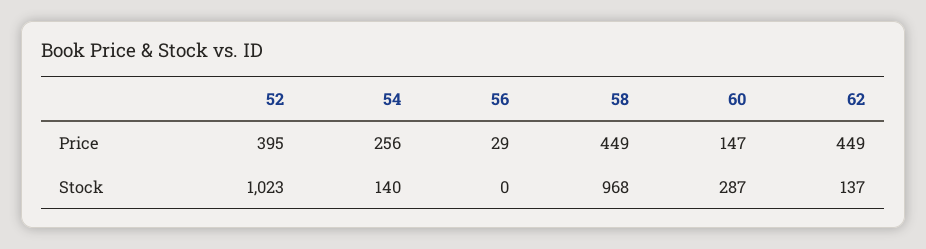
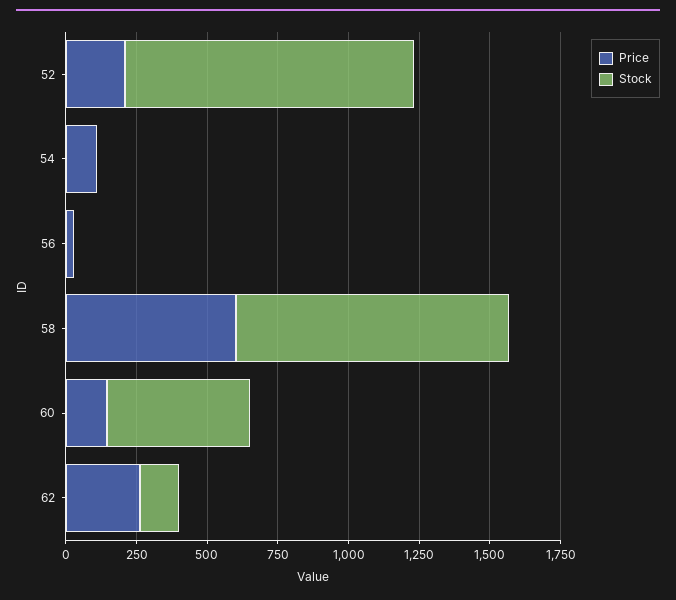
Price, 52: 395 -> 200
Price, 54: 256 -> 100
Price, 58: 449 -> 600
Price, 62: 449 -> 250
Stock, 54: 140 -> 0
Stock, 60: 287 -> 500

